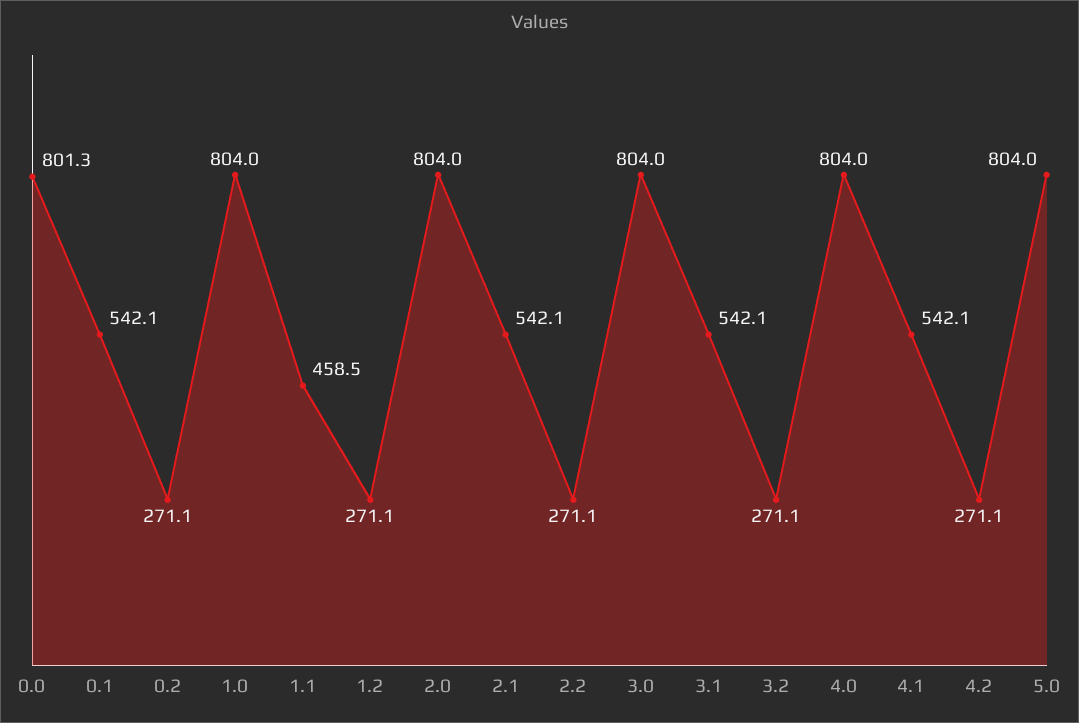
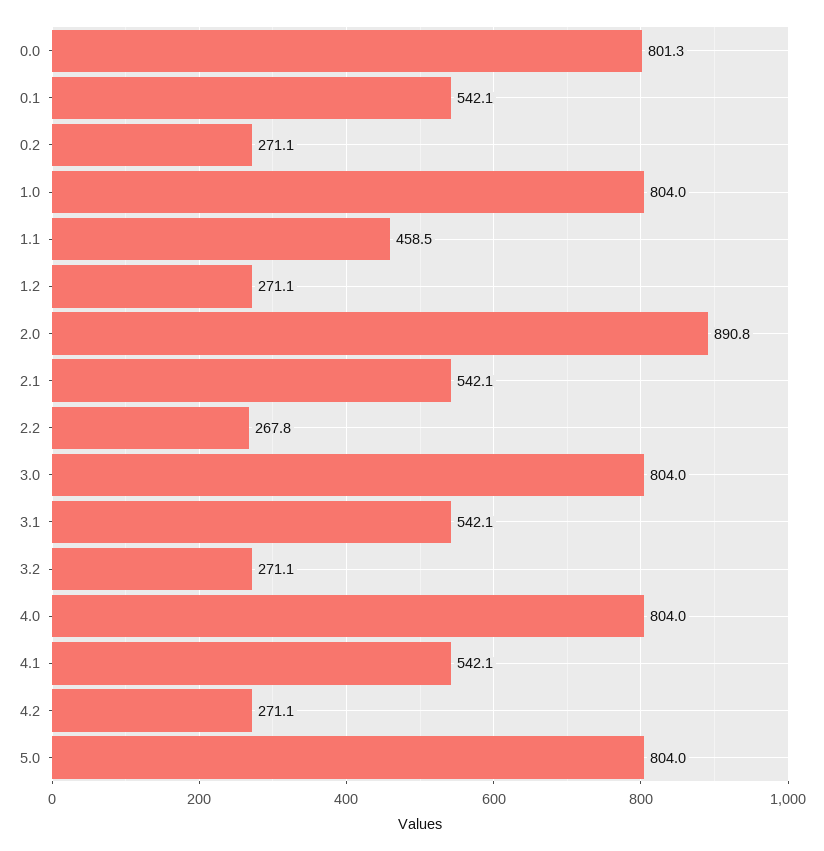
2.0: 804 -> 890.8
2.2: 271.1 -> 267.8

